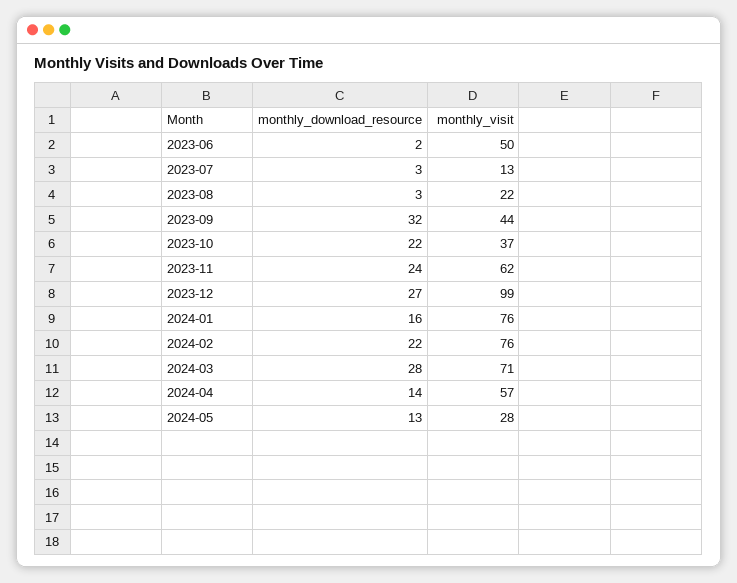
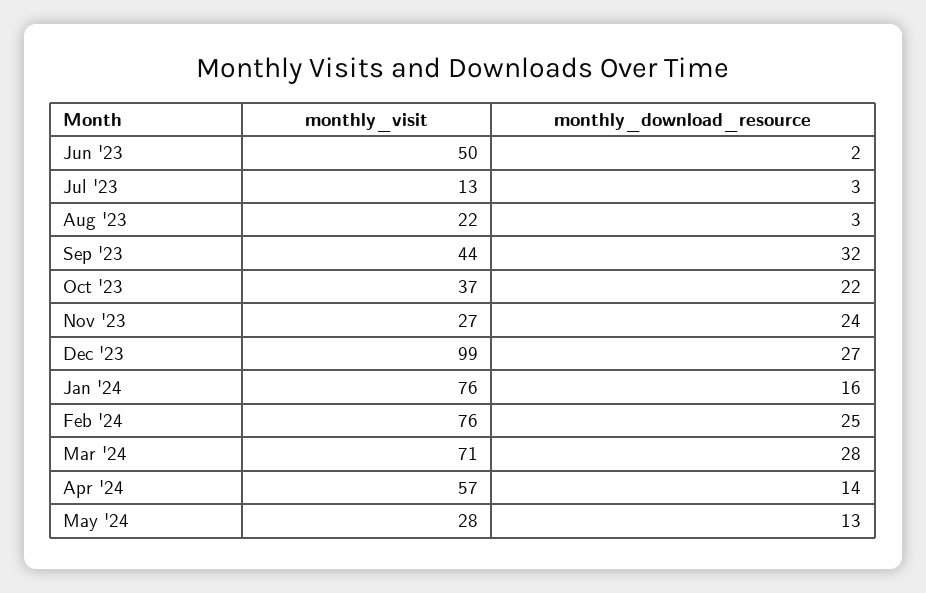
monthly_visit, 2023-11: 62 -> 27
monthly_download_resource, 2024-02: 22 -> 25

